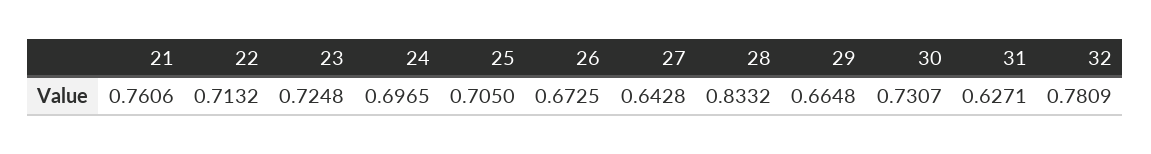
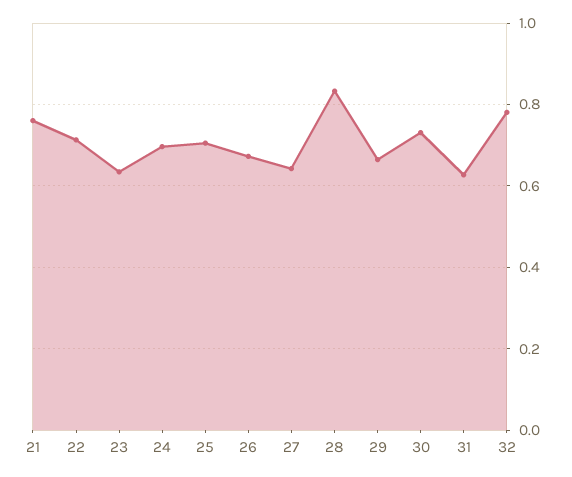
23: 0.7248 -> 0.64

